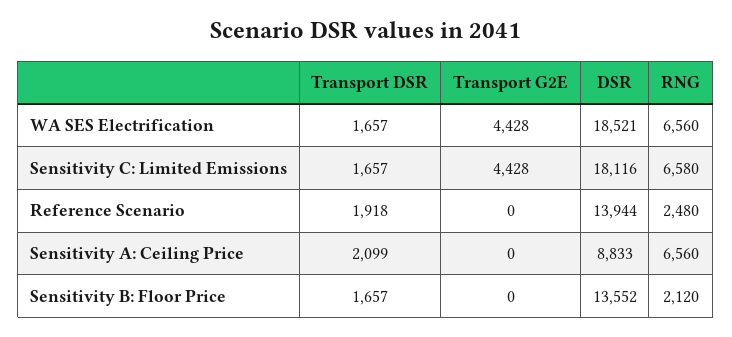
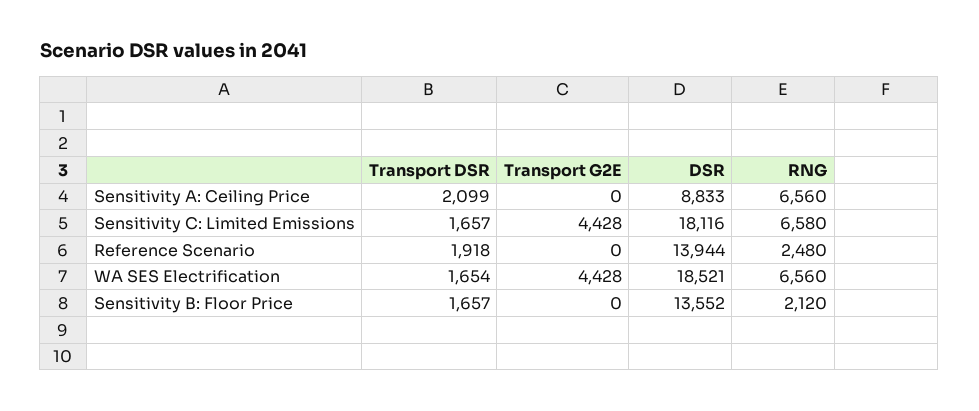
Transport DSR, WA SES Electrification: 1657 -> 1654

